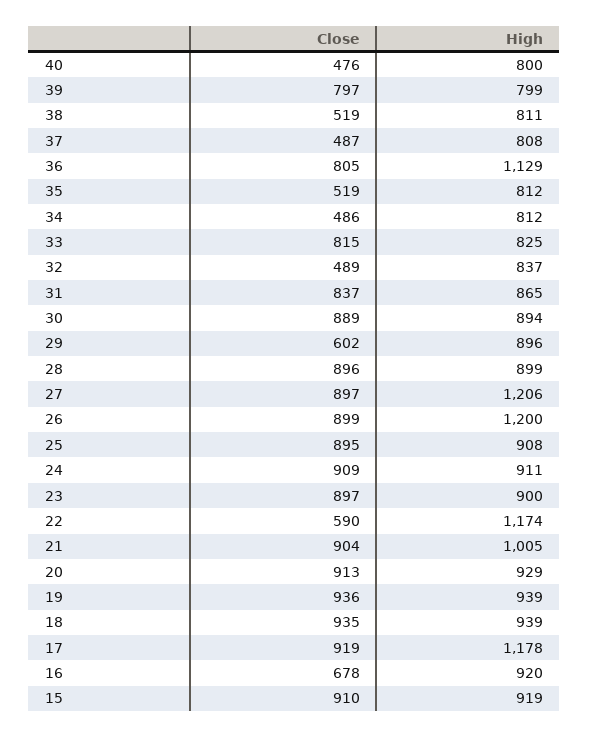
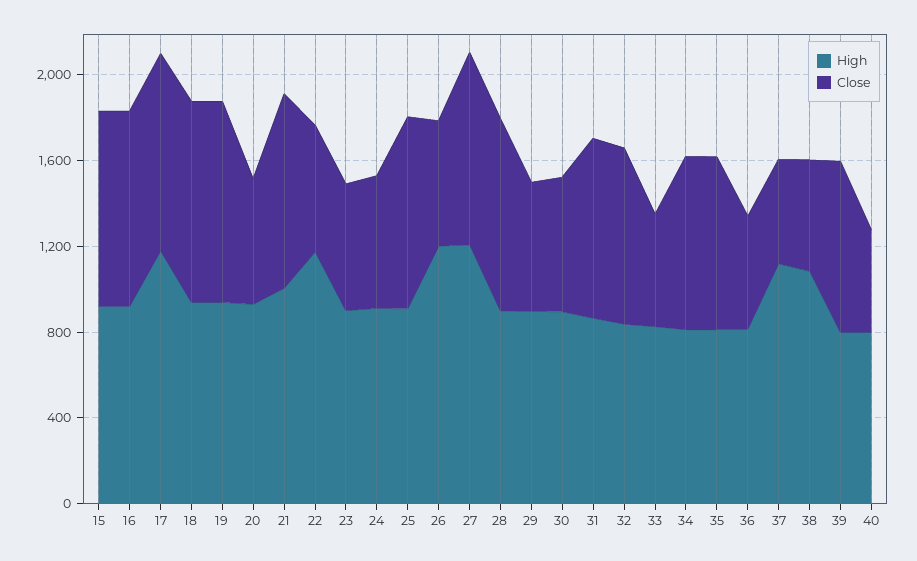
High, 38: 811 -> 1100
High, 37: 808 -> 1100
Close, 36: 805 -> 500
High, 36: 1129 -> 800
Close, 35: 519 -> 800
Close, 34: 486 -> 800
Close, 33: 815 -> 500
Close, 32: 489 -> 800
Close, 30: 889 -> 600
Close, 26: 899 -> 600
Close, 24: 909 -> 600
Close, 23: 897 -> 600
Close, 20: 913 -> 600
Close, 16: 678 -> 900

